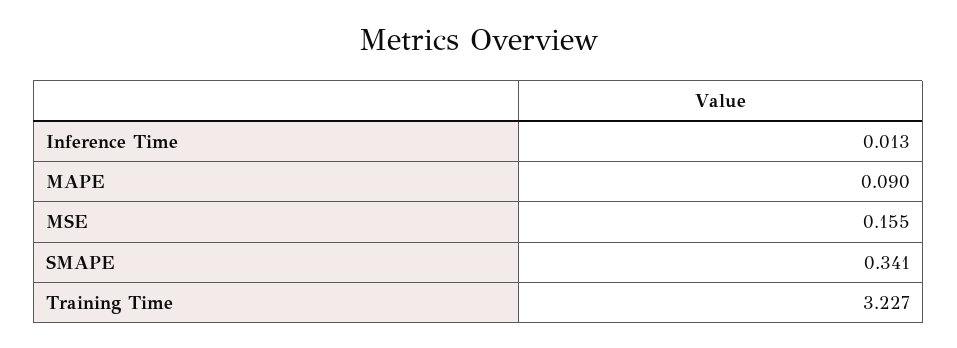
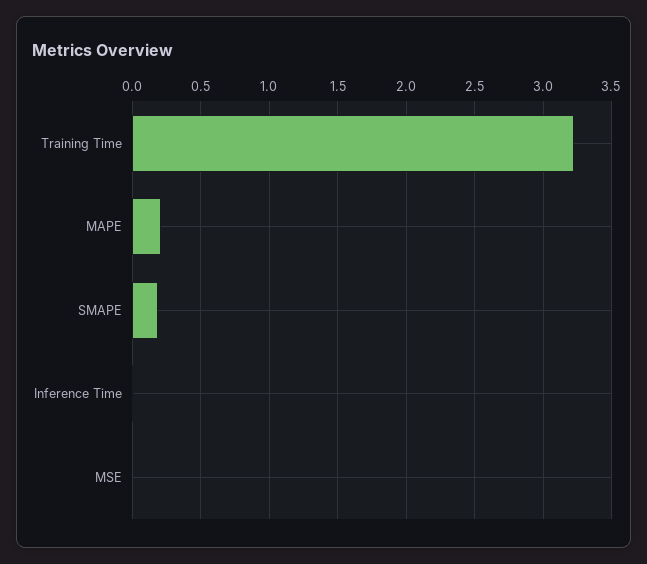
MAPE: 0.09 -> 0.2
MSE: 0.155 -> 0
SMAPE: 0.341 -> 0.2

